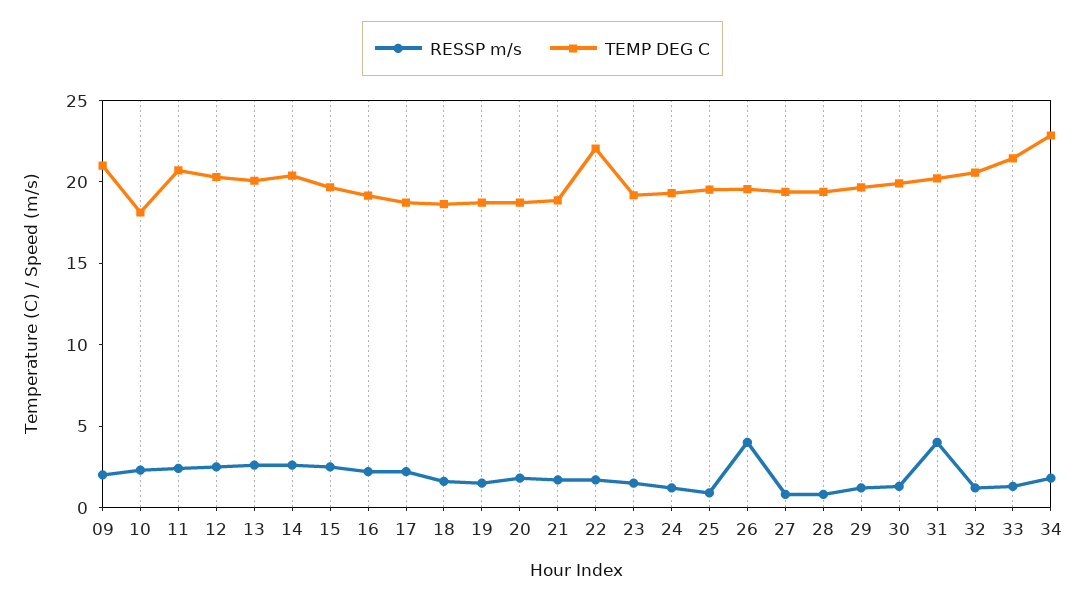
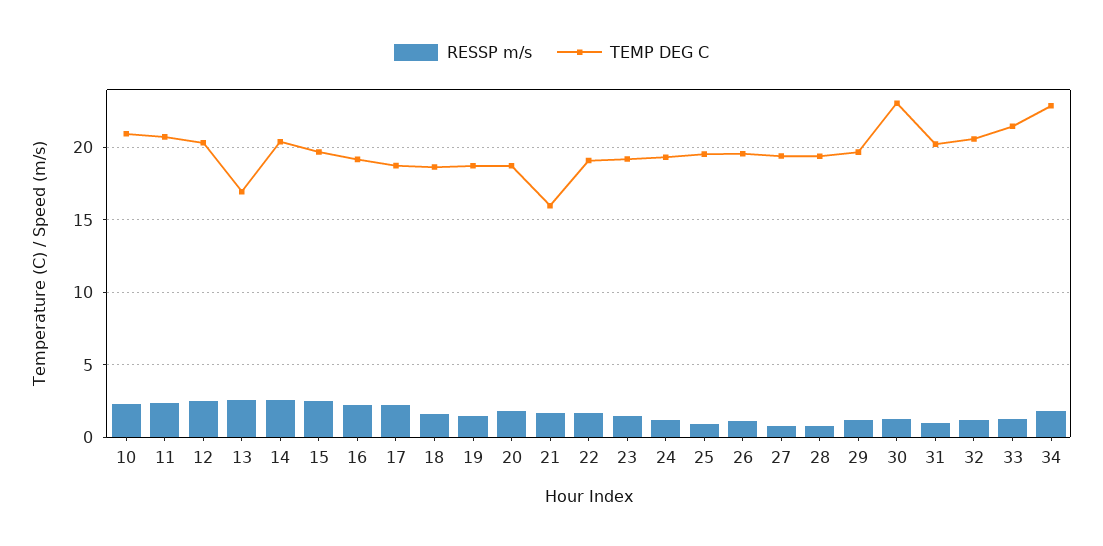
RESSP m/s, 09: 2 -> none
TEMP DEG C, 09: 21 -> none
TEMP DEG C, 10: 18 -> 21
TEMP DEG C, 13: 20 -> 17
TEMP DEG C, 21: 19 -> 16
TEMP DEG C, 22: 22 -> 19
RESSP m/s, 26: 4 -> 1
TEMP DEG C, 30: 20 -> 23
RESSP m/s, 31: 4 -> 1

